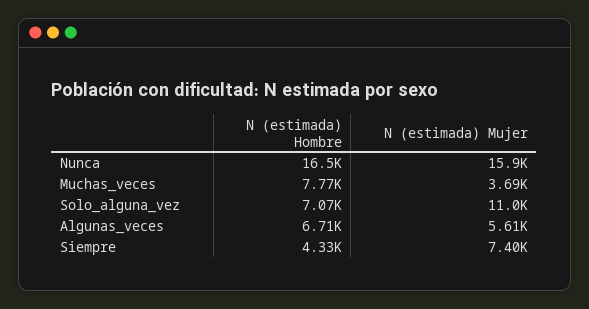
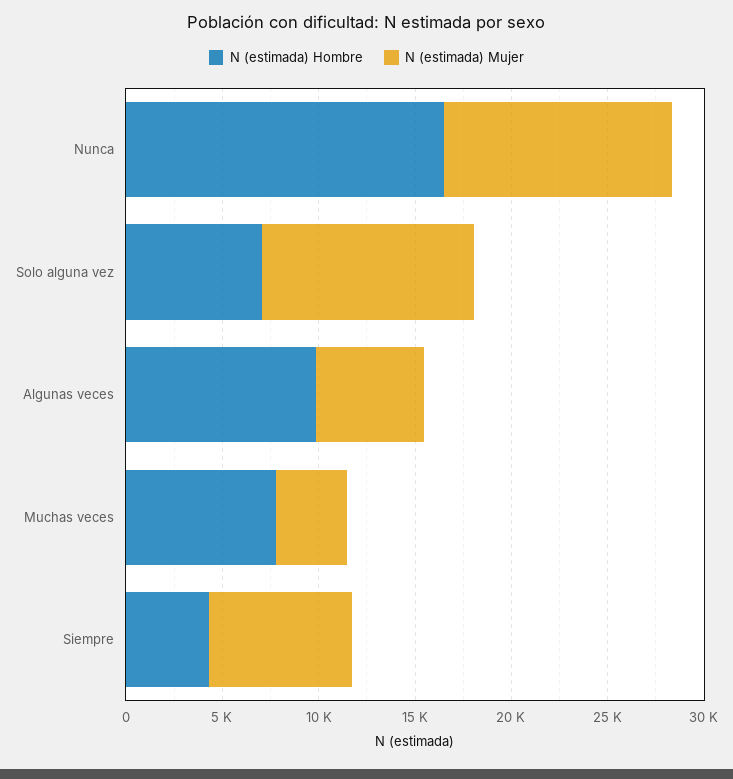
N (estimada) Mujer, Nunca: 15900 -> 12000
N (estimada) Hombre, Algunas_veces: 6710 -> 10000

